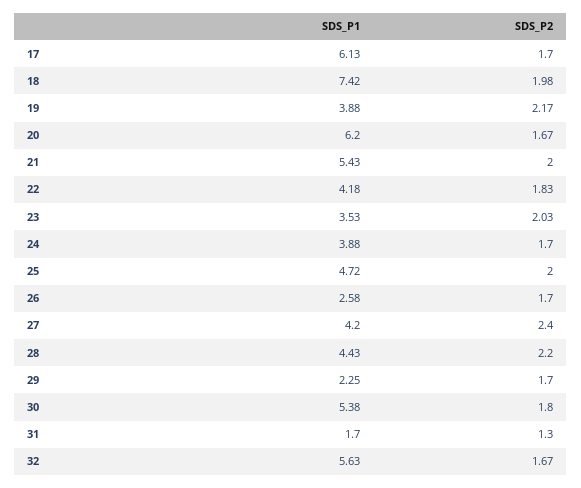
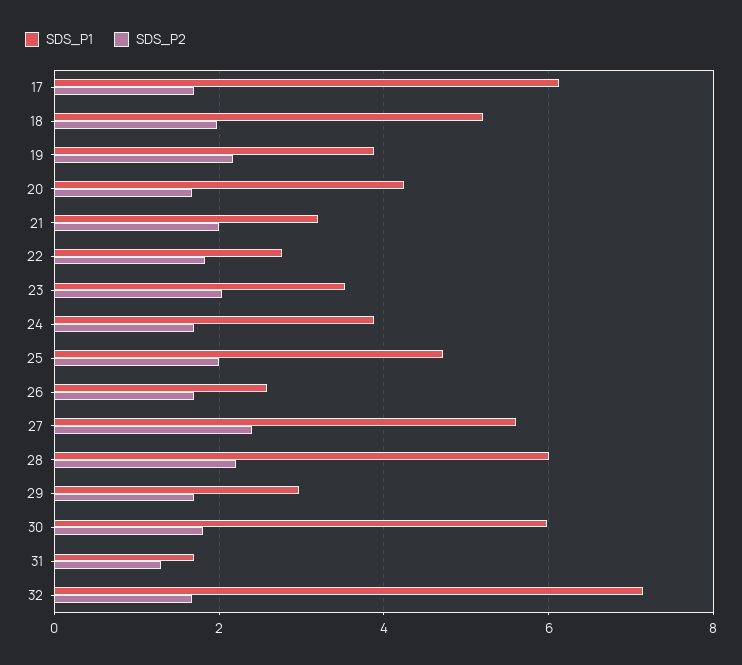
SDS_P1, 18: 7.42 -> 5.2
SDS_P1, 20: 6.2 -> 4.2
SDS_P1, 21: 5.43 -> 3.2
SDS_P1, 22: 4.18 -> 2.8
SDS_P1, 27: 4.2 -> 5.6
SDS_P1, 28: 4.43 -> 6
SDS_P1, 29: 2.25 -> 3
SDS_P1, 30: 5.38 -> 6
SDS_P1, 32: 5.63 -> 7.2

